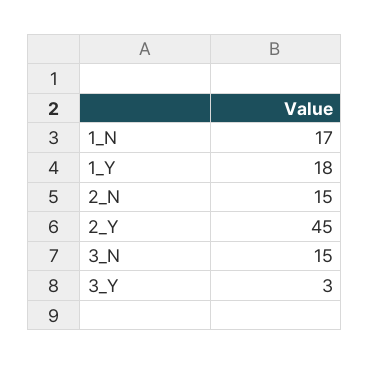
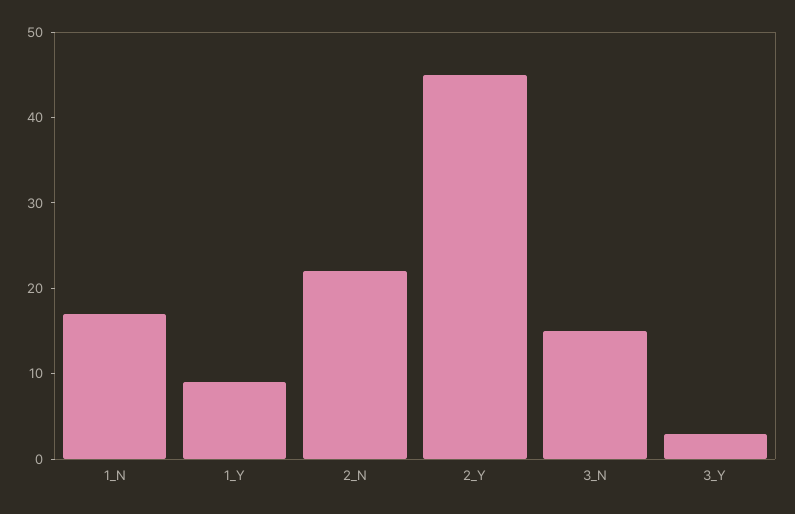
1_Y: 18 -> 9
2_N: 15 -> 22

